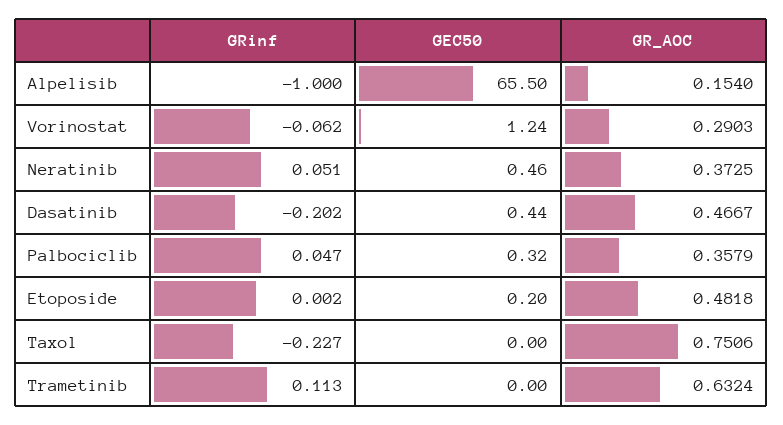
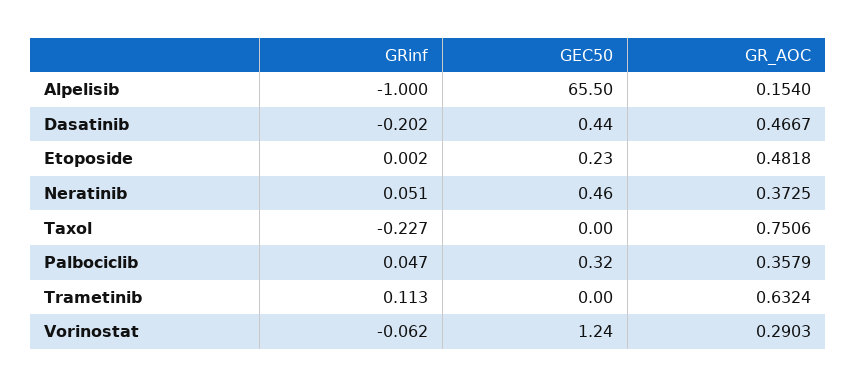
GEC50, Etoposide: 0.2 -> 0.23

